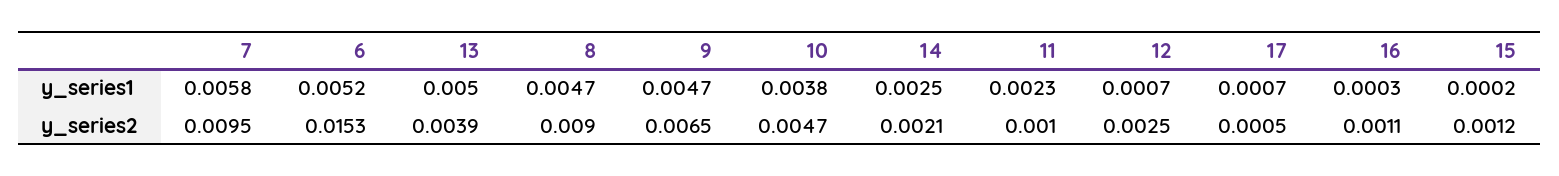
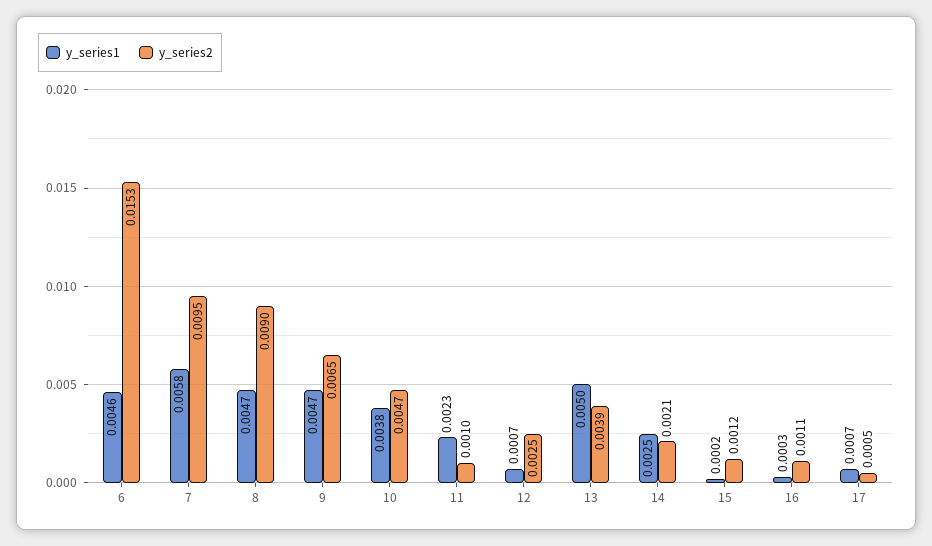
y_series1, 6: 0.0052 -> 0.0046

